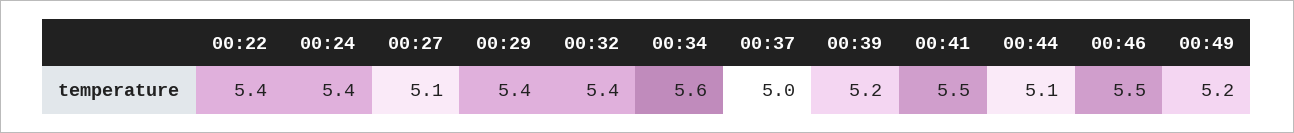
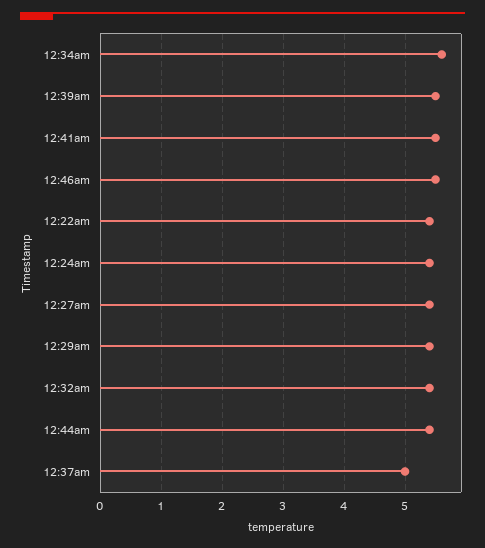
00:27: 5.1 -> 5.4
00:39: 5.2 -> 5.5
00:44: 5.1 -> 5.4
00:49: 5.2 -> none

